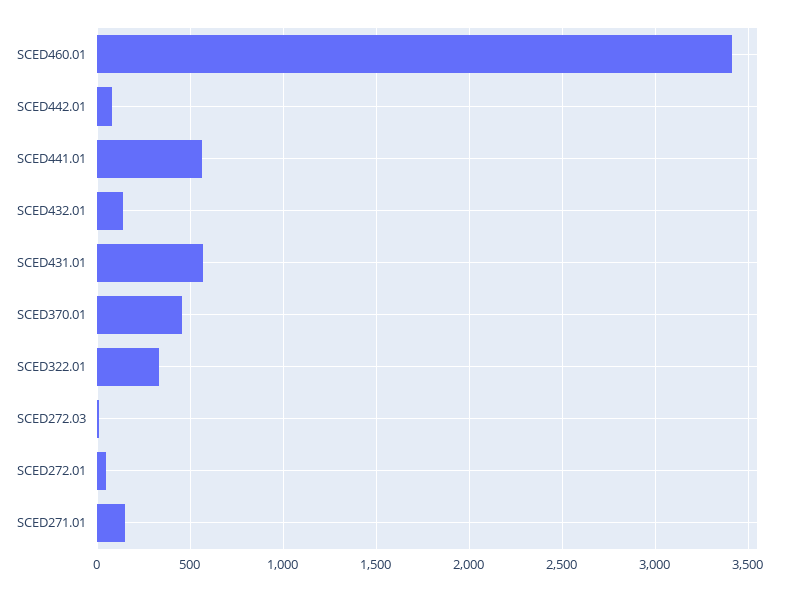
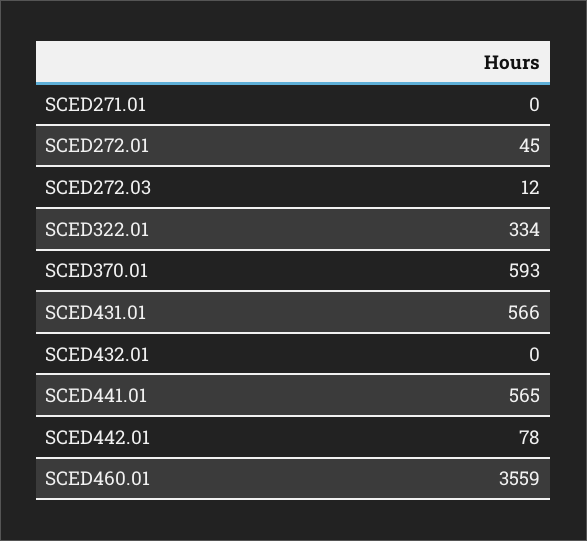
SCED460.01: 3400 -> 3559
SCED432.01: 150 -> 0
SCED370.01: 450 -> 593
SCED271.01: 150 -> 0

